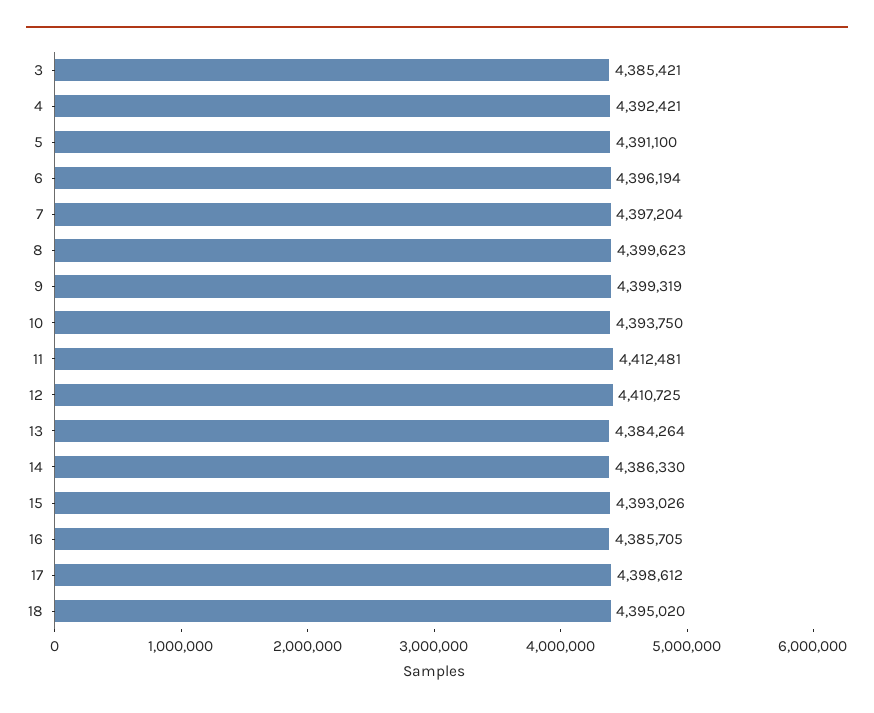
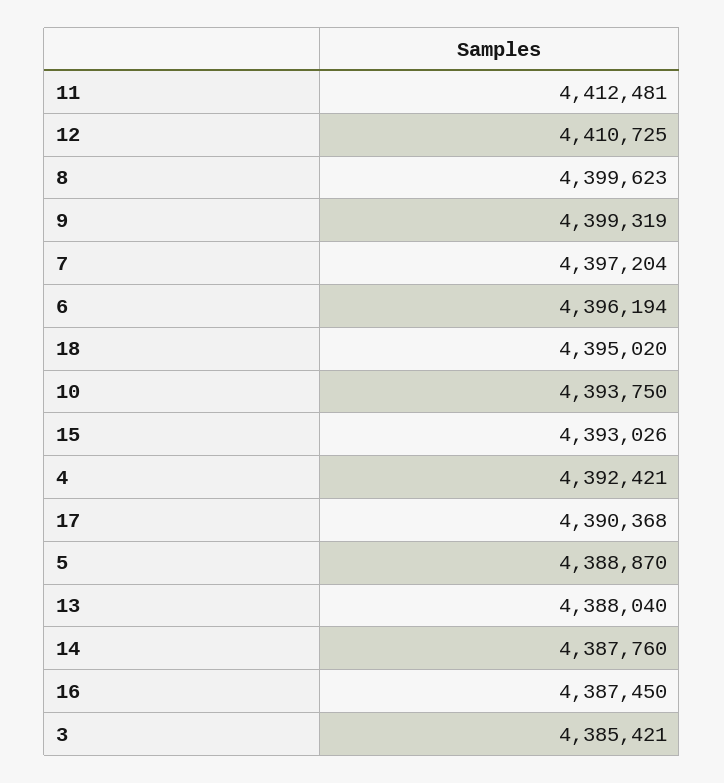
5: 4391100 -> 4388870
13: 4384264 -> 4388040
14: 4386330 -> 4387760
16: 4385705 -> 4387450
17: 4398612 -> 4390368

